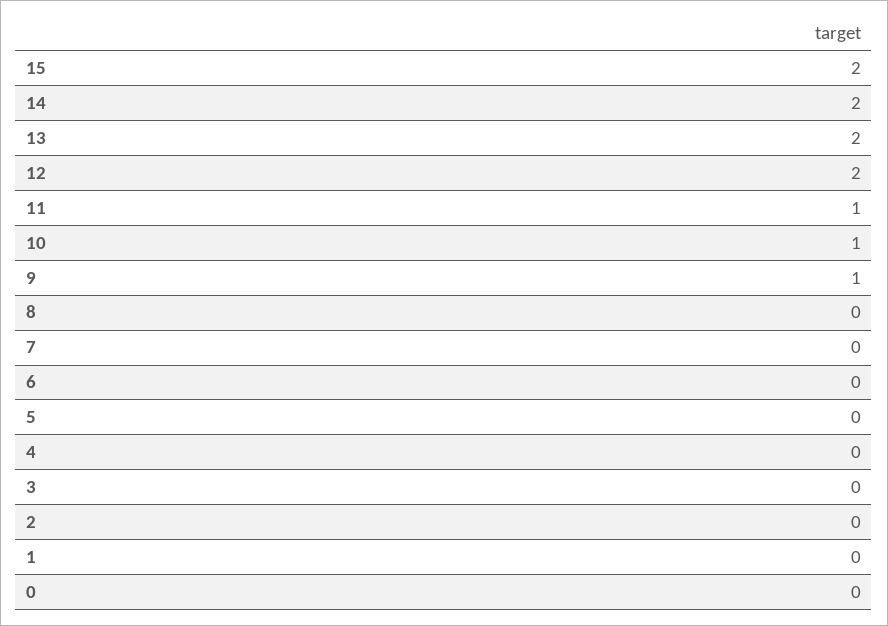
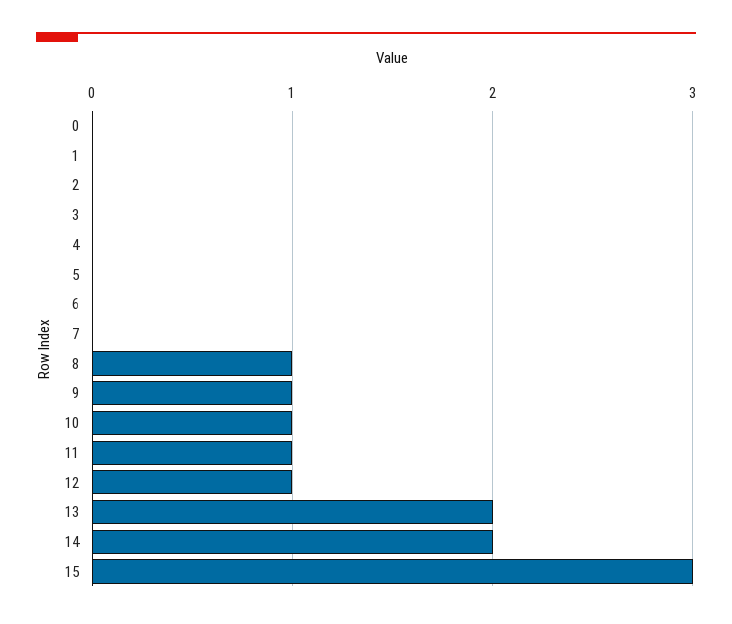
15: 2 -> 3
12: 2 -> 1
8: 0 -> 1

